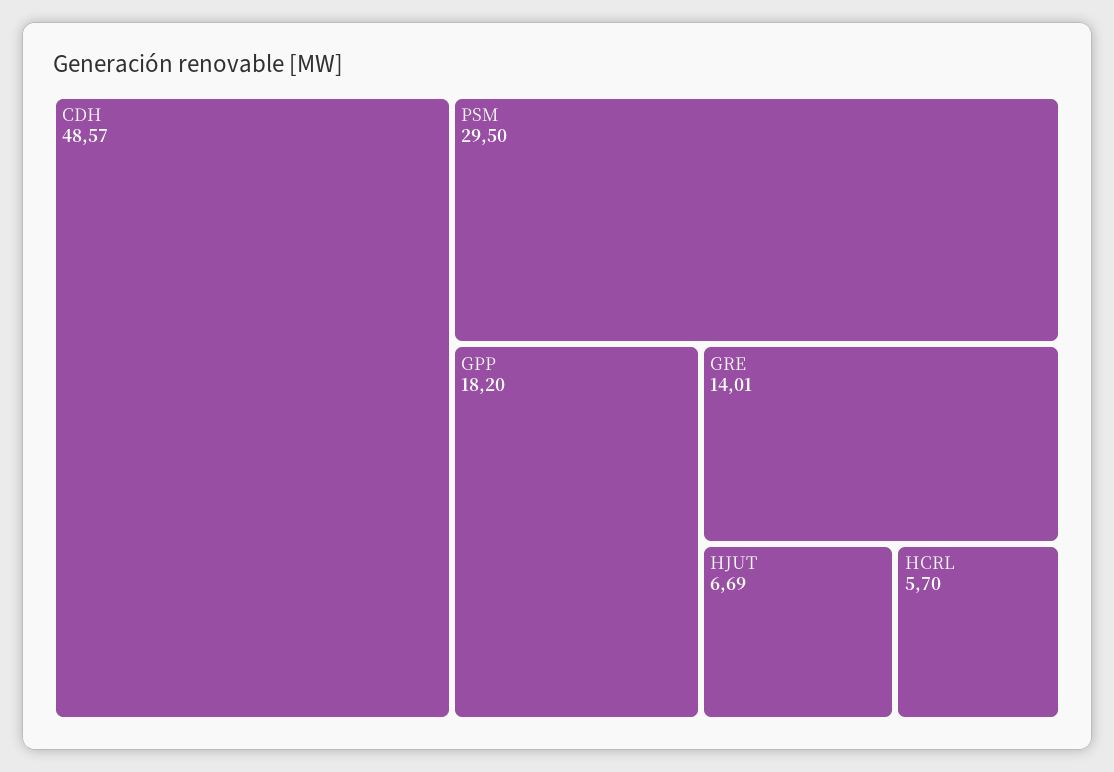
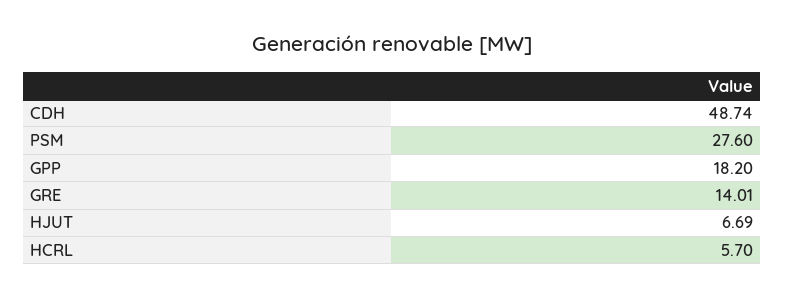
CDH: 48.57 -> 48.74
PSM: 29.5 -> 27.6

